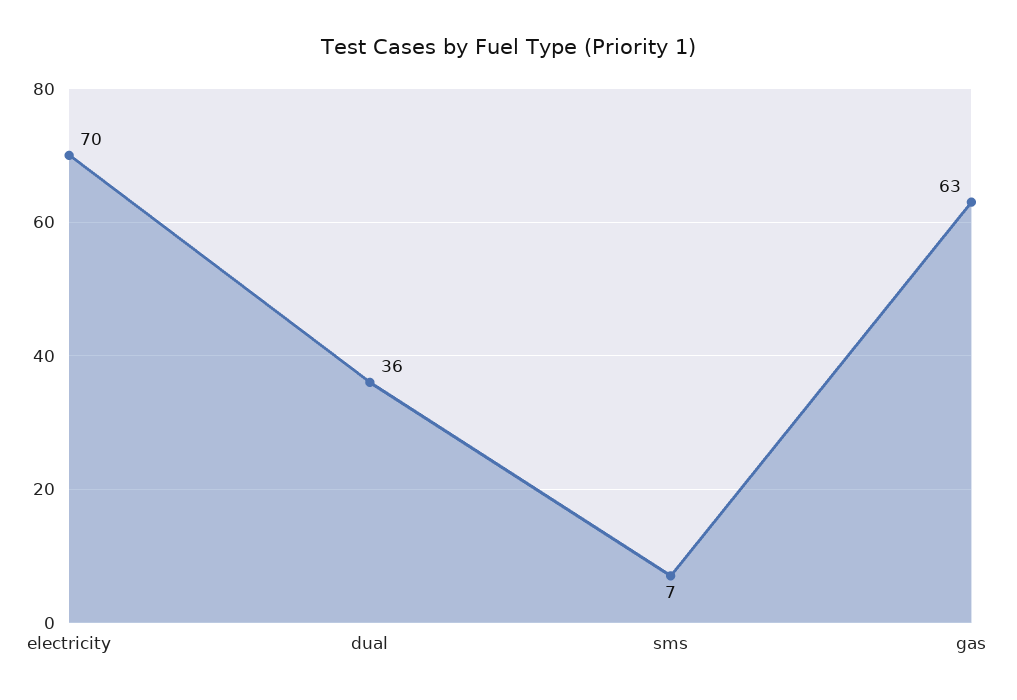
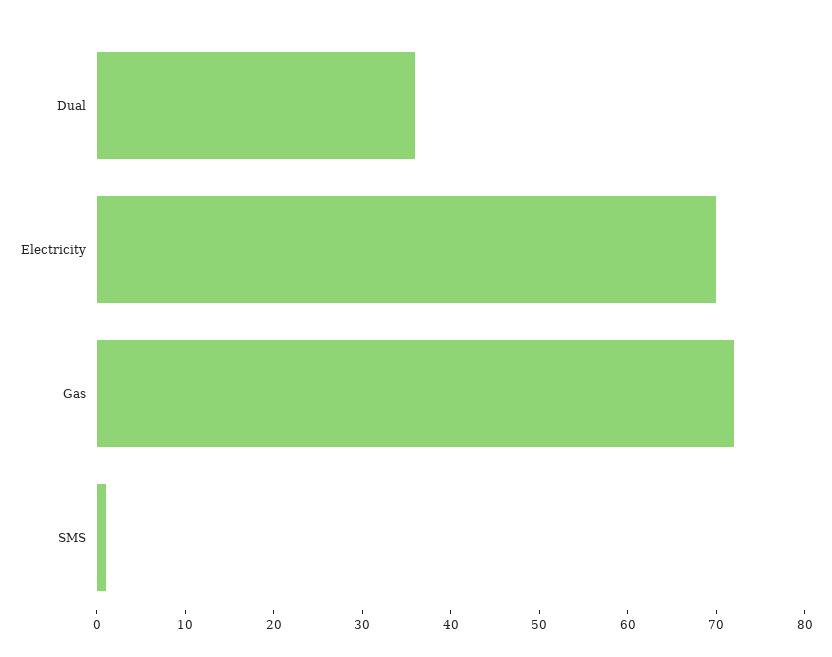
sms: 7 -> 1
gas: 63 -> 72

